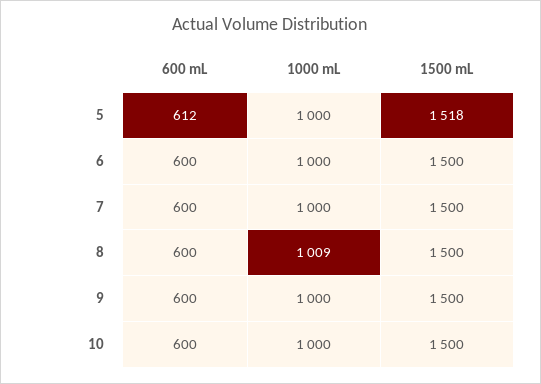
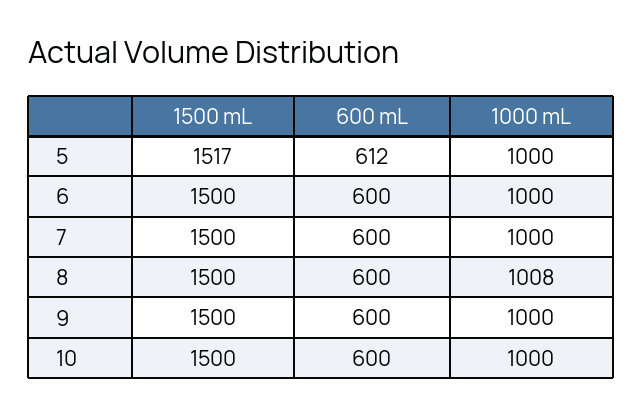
1500 mL, 5: 1518 -> 1517
1000 mL, 8: 1009 -> 1008

